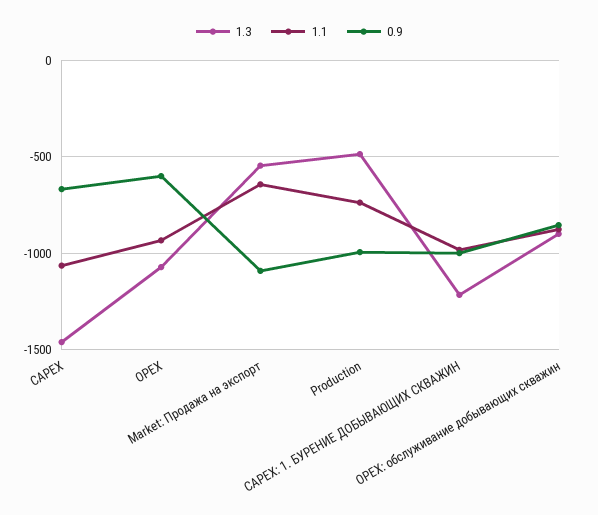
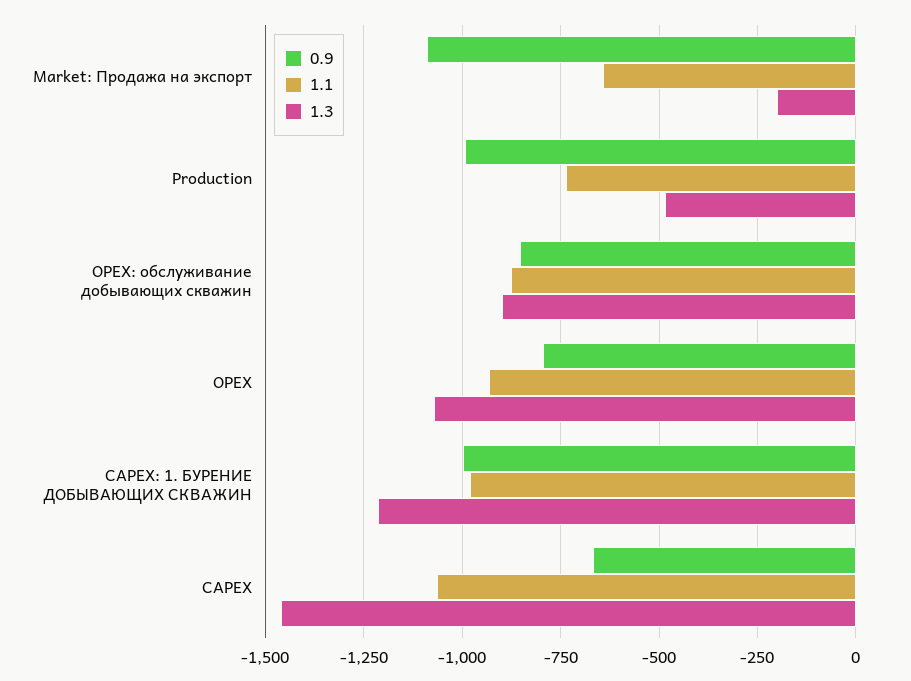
0.9, OPEX: -600 -> -800
1.3, Market: Продажа на экспорт: -550 -> -200

